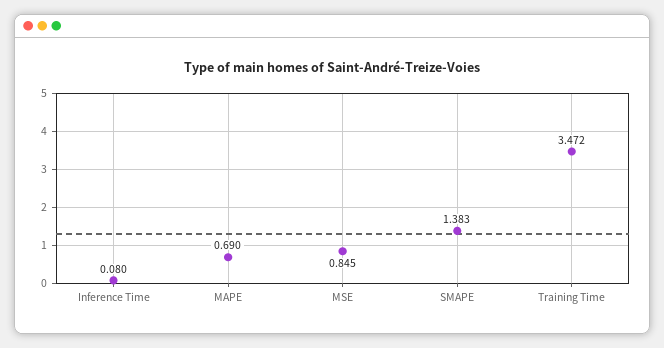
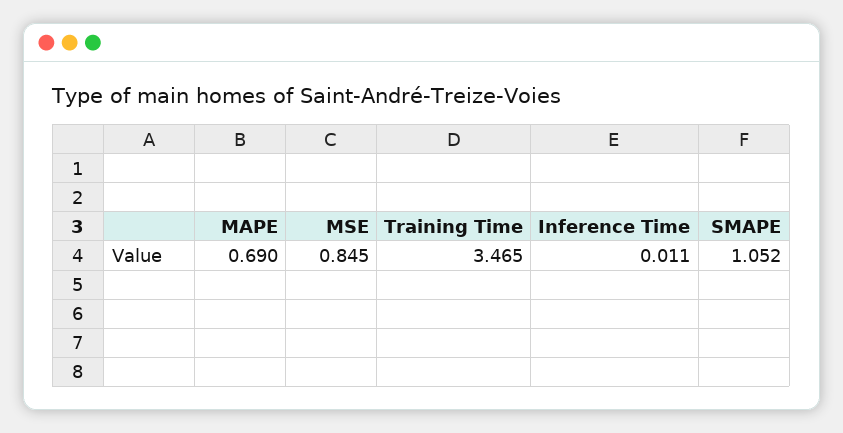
Inference Time: 0.08 -> 0.011
SMAPE: 1.383 -> 1.052
Training Time: 3.472 -> 3.465

